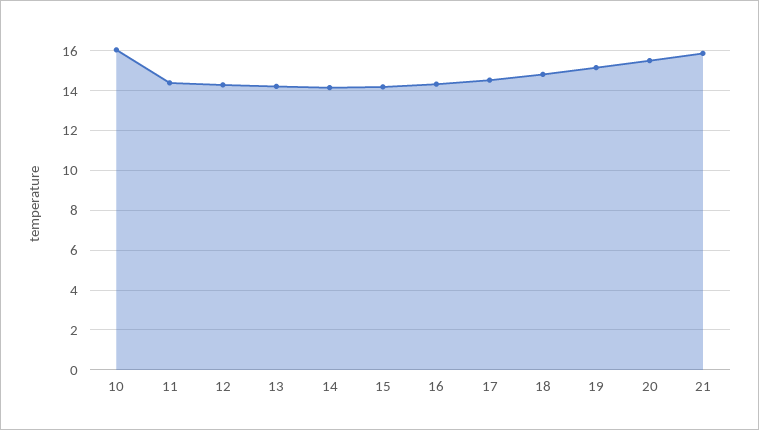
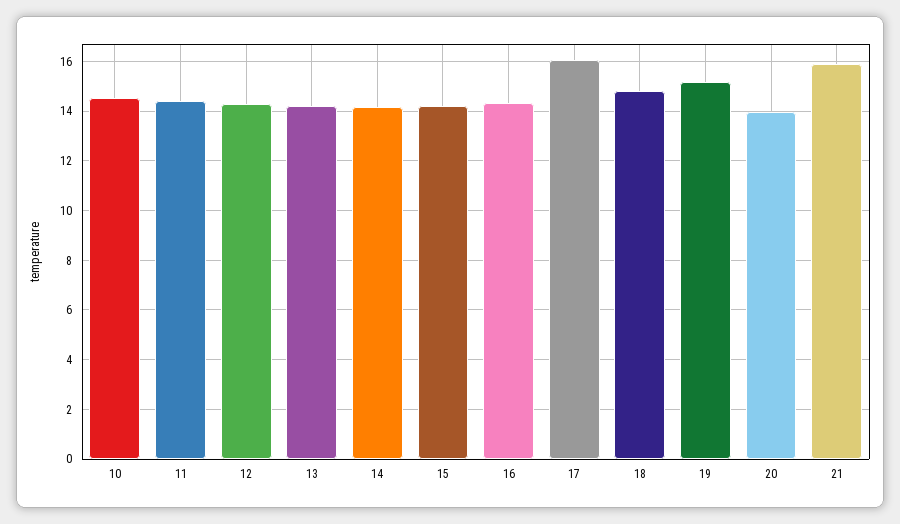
10: 16 -> 14.5
17: 14.5 -> 16
20: 15.5 -> 14

